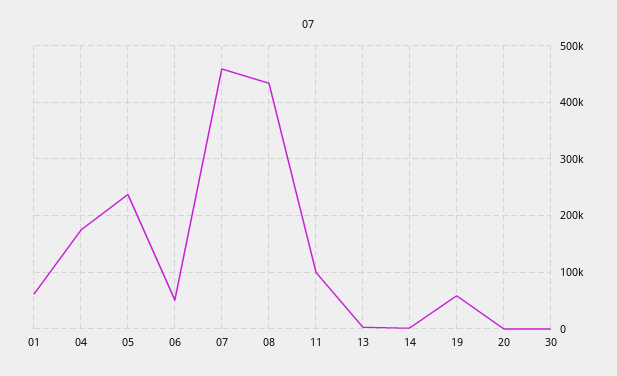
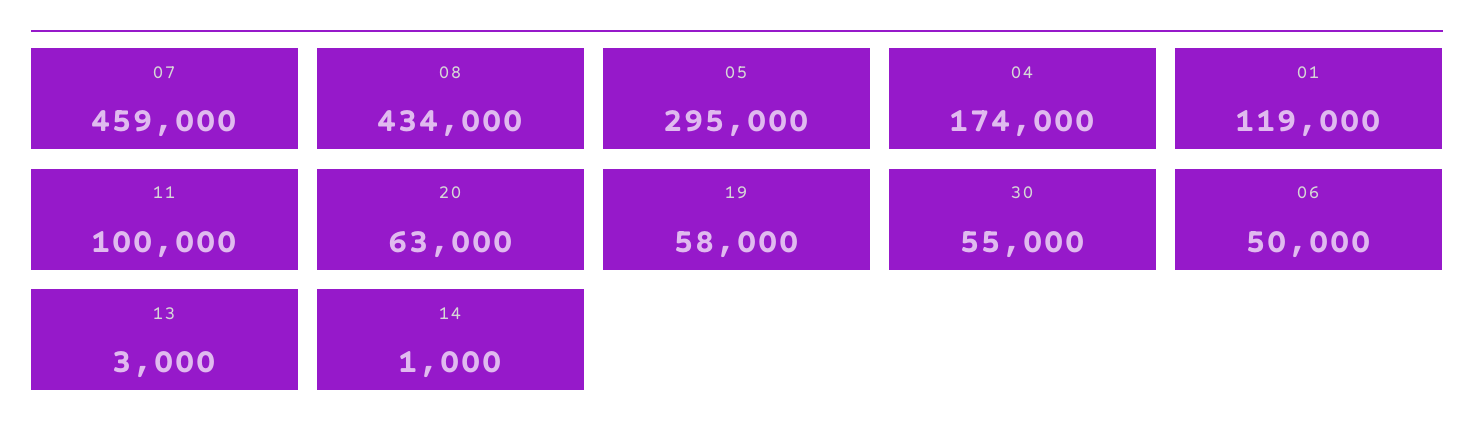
01: 60000 -> 119000
05: 240000 -> 295000
20: 0 -> 63000
30: 0 -> 55000

